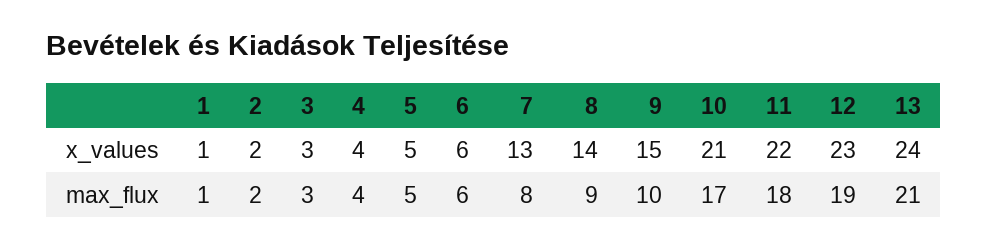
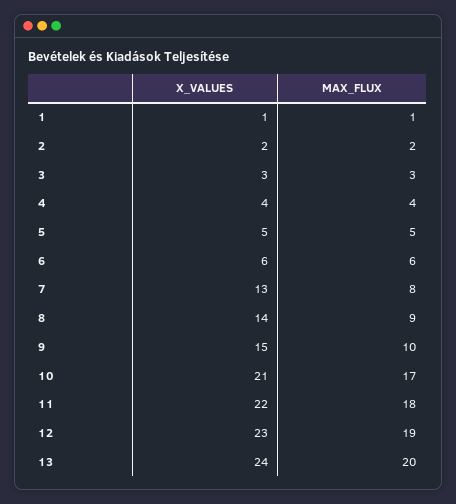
13, max_flux: 21 -> 20

